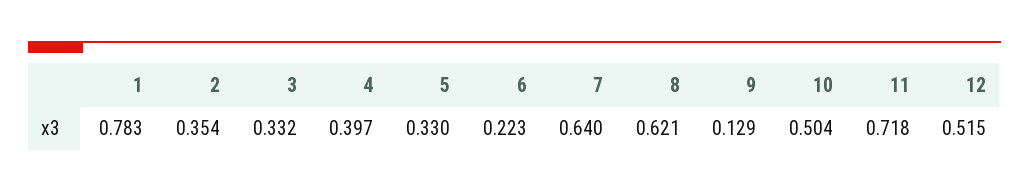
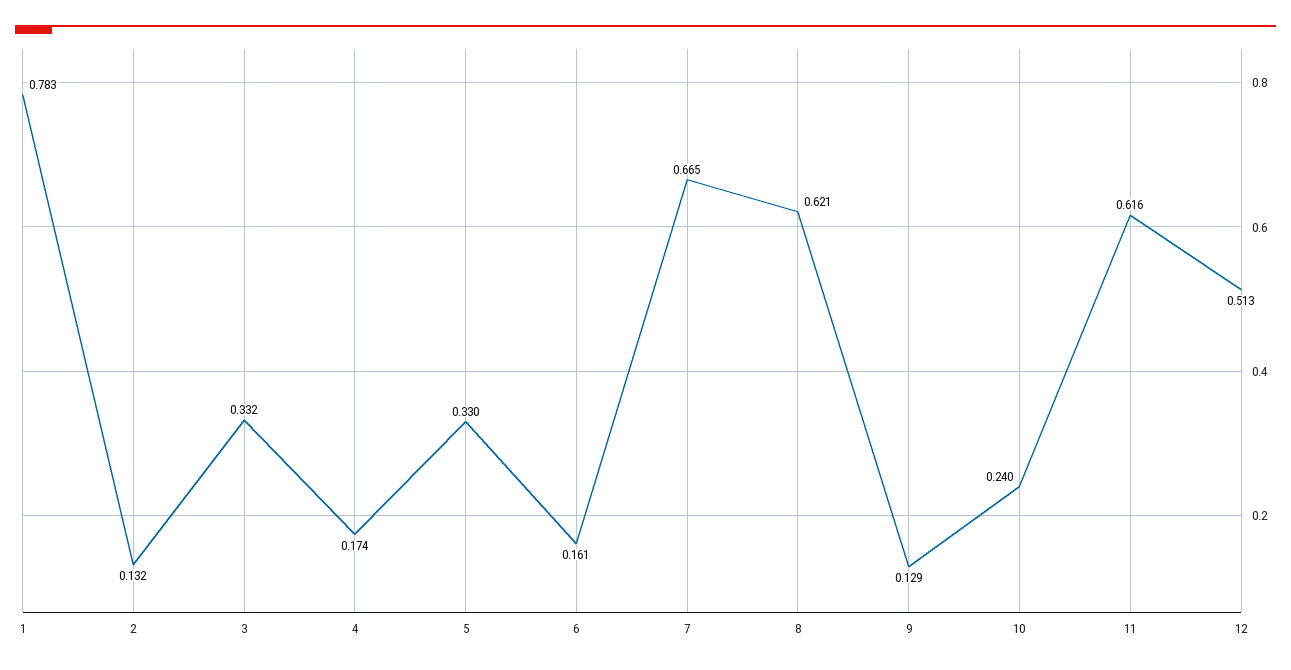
2: 0.354 -> 0.132
4: 0.397 -> 0.174
6: 0.223 -> 0.161
7: 0.64 -> 0.665
10: 0.504 -> 0.24
11: 0.718 -> 0.616
12: 0.515 -> 0.513

